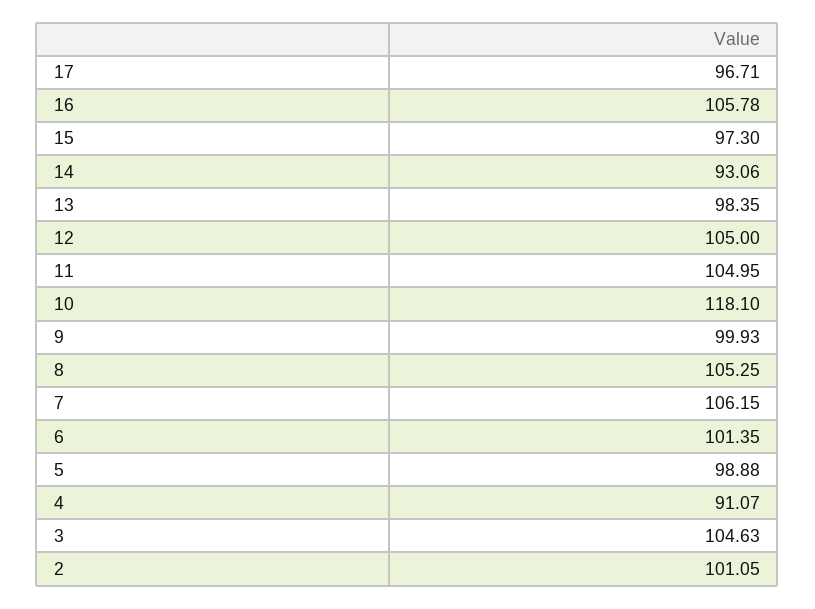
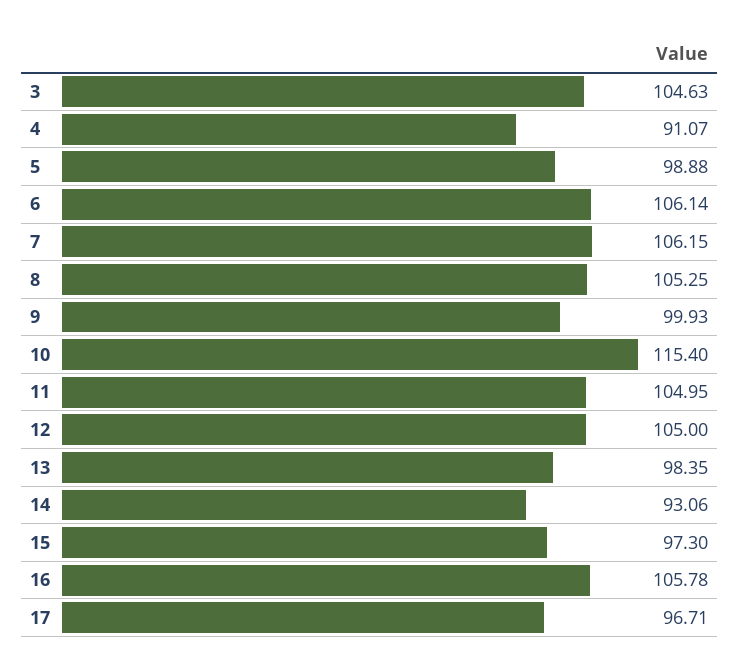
10: 118.1 -> 115.4
6: 101.35 -> 106.14
2: 101.05 -> none

